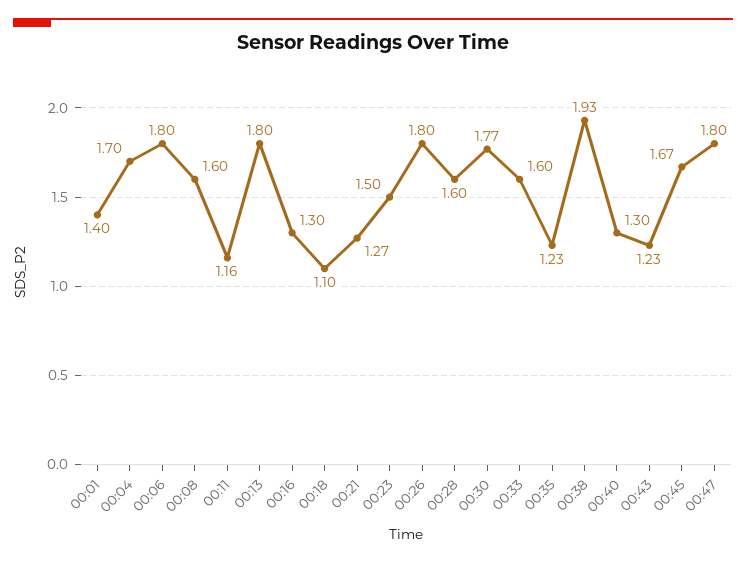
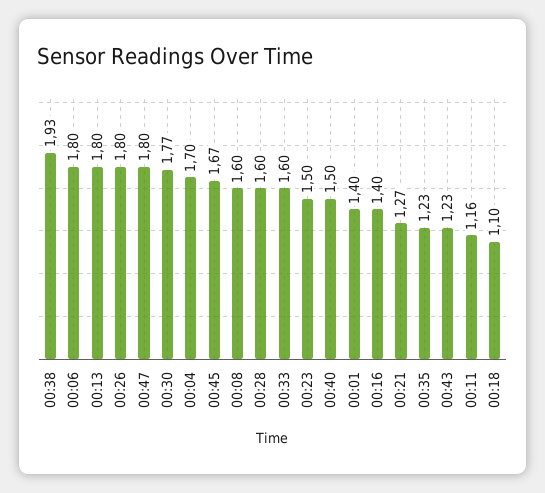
00:16: 1.3 -> 1.4
00:40: 1.3 -> 1.5

